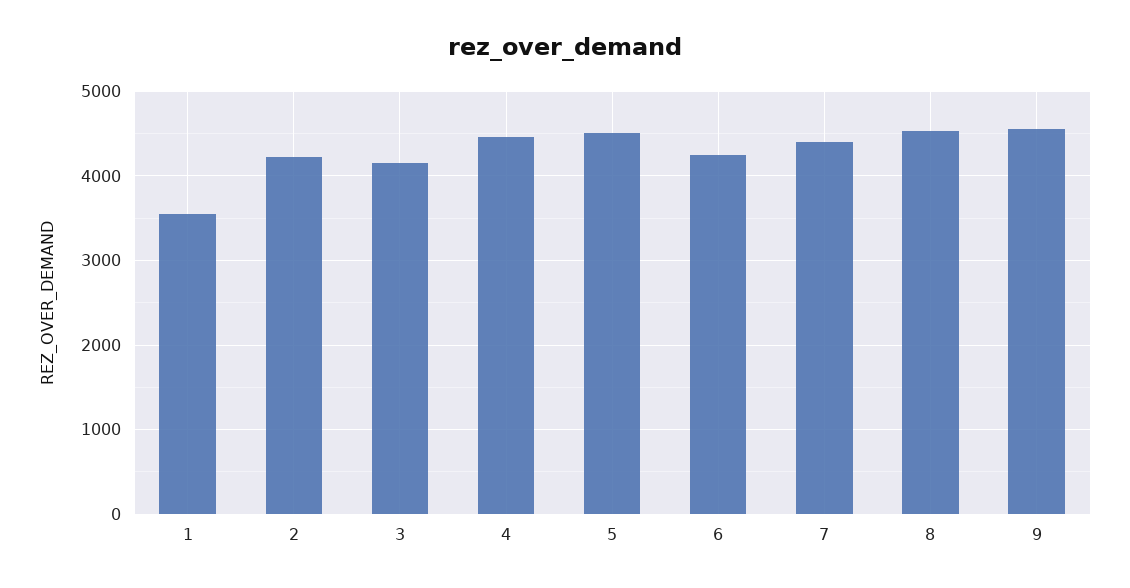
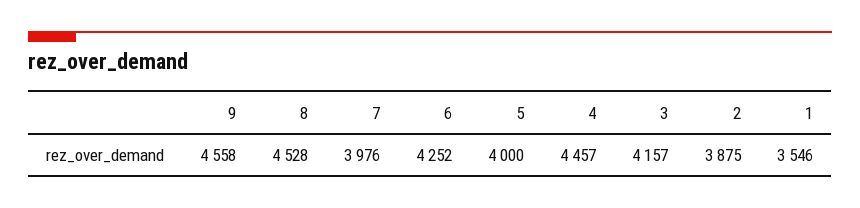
2: 4200 -> 3875
5: 4500 -> 4000
7: 4400 -> 3976

